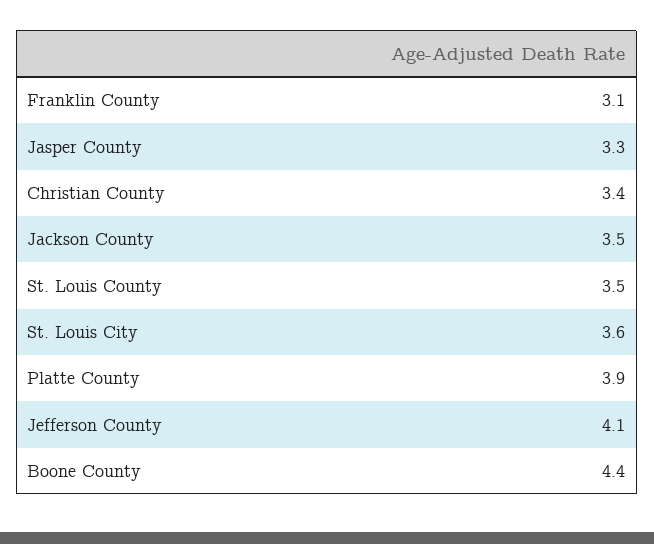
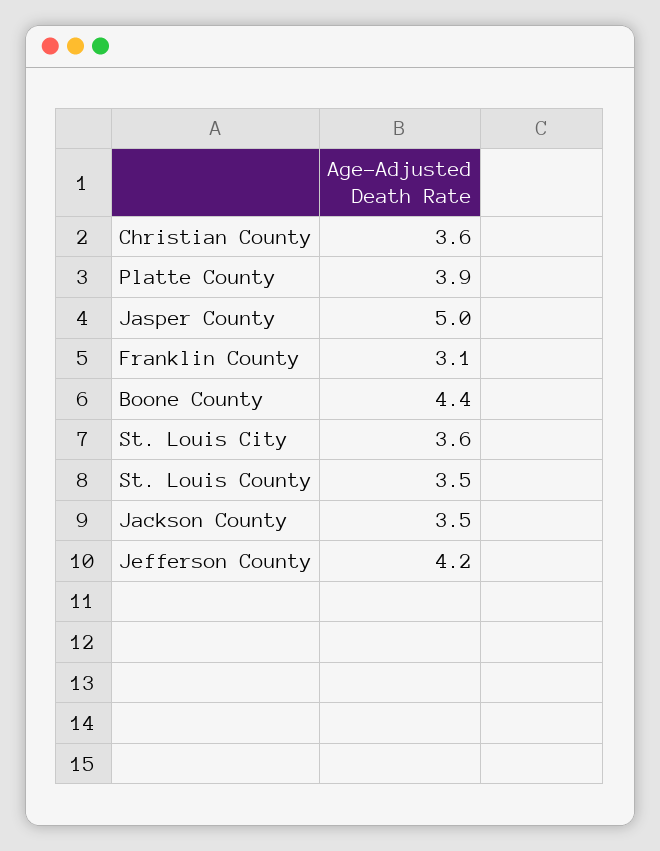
Jasper County: 3.3 -> 5
Christian County: 3.4 -> 3.6
Jefferson County: 4.1 -> 4.2

